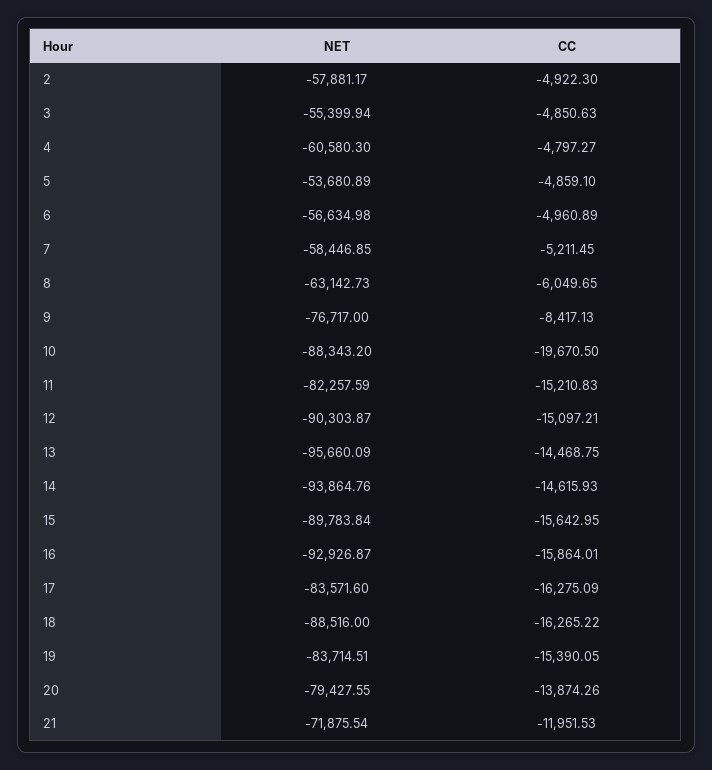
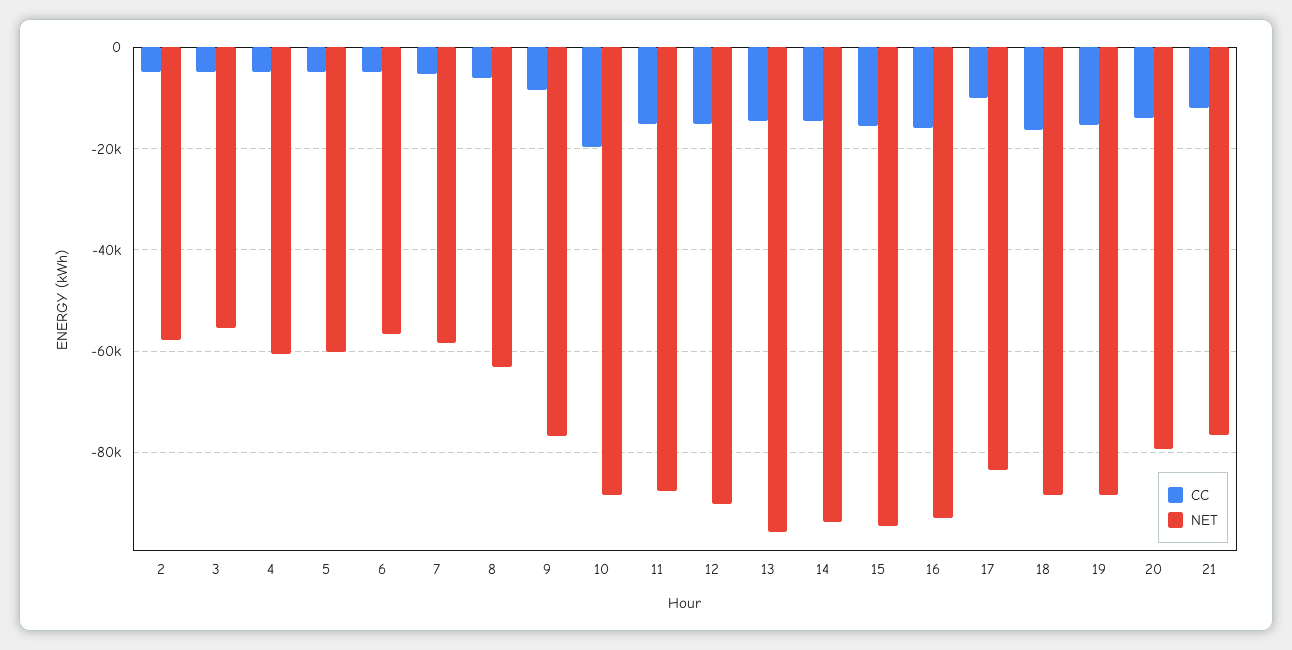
NET, 5: -53680.89 -> -60000
NET, 11: -82257.59 -> -88000
NET, 15: -89783.84 -> -94000
CC, 17: -16275.09 -> -10000
NET, 19: -83714.51 -> -88000
NET, 21: -71875.54 -> -76000

